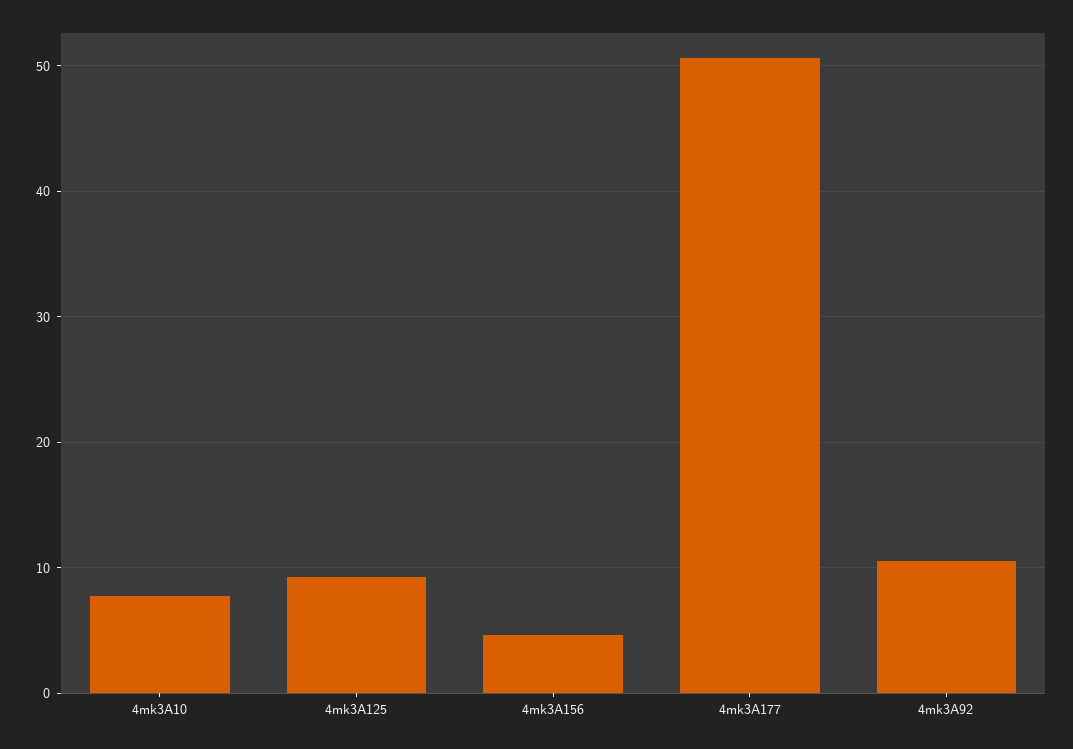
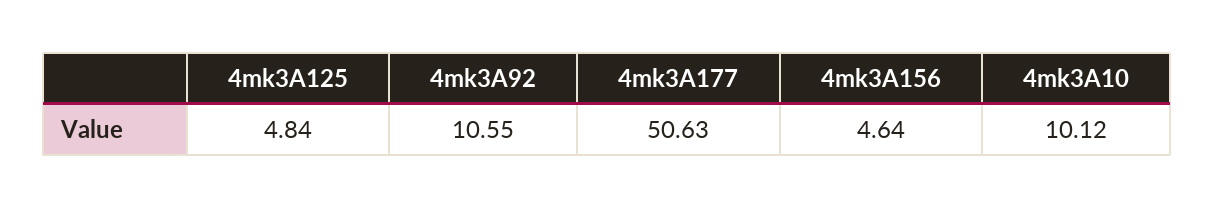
4mk3A10: 8 -> 10.12
4mk3A125: 9 -> 4.84

